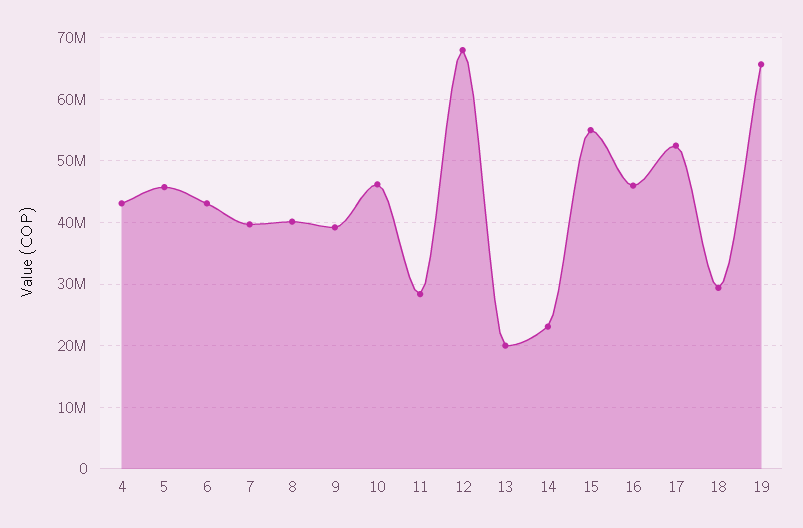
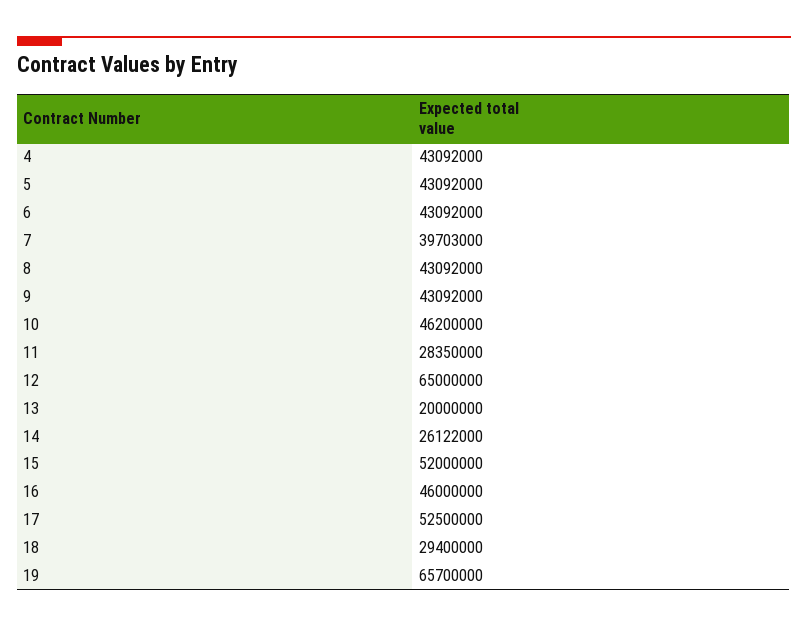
5: 46000000 -> 43092000
8: 40000000 -> 43092000
9: 39000000 -> 43092000
12: 68000000 -> 65000000
14: 23000000 -> 26122000
15: 55000000 -> 52000000

